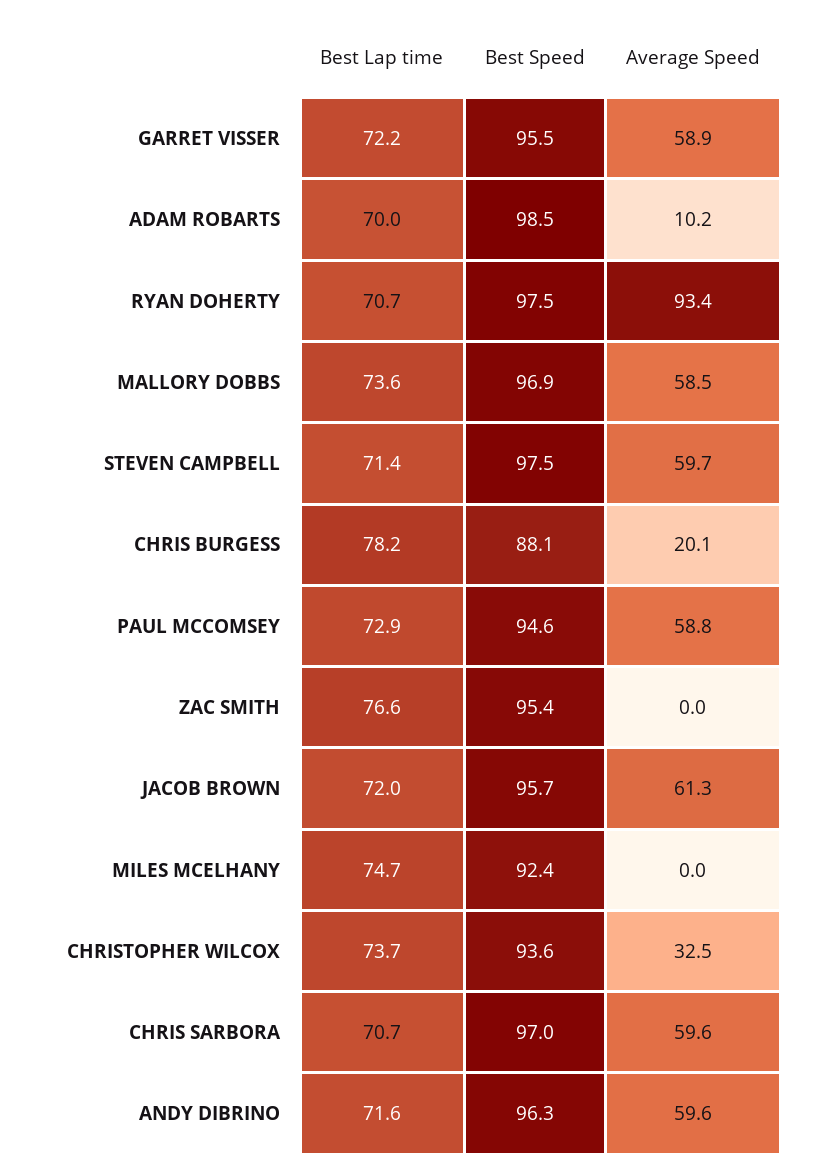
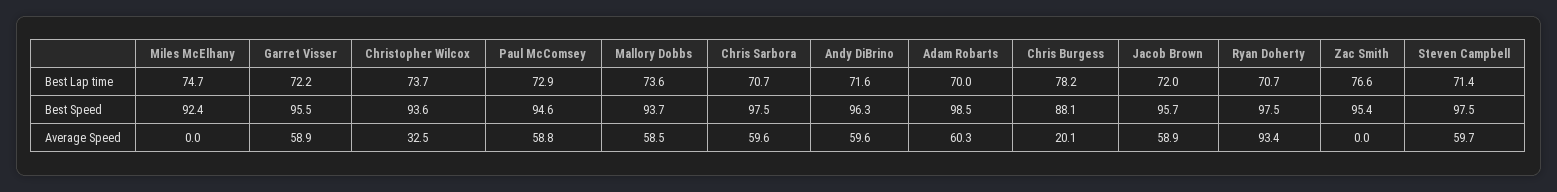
Average Speed, ADAM ROBARTS: 10.2 -> 60.3
Best Speed, MALLORY DOBBS: 96.9 -> 93.7
Average Speed, JACOB BROWN: 61.3 -> 58.9
Best Speed, CHRIS SARBORA: 97 -> 97.5

